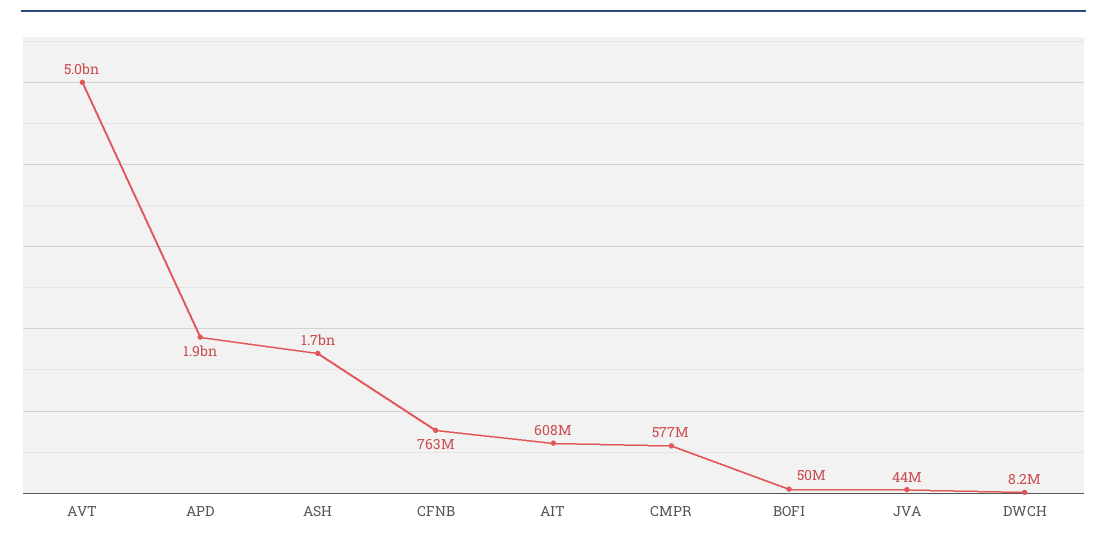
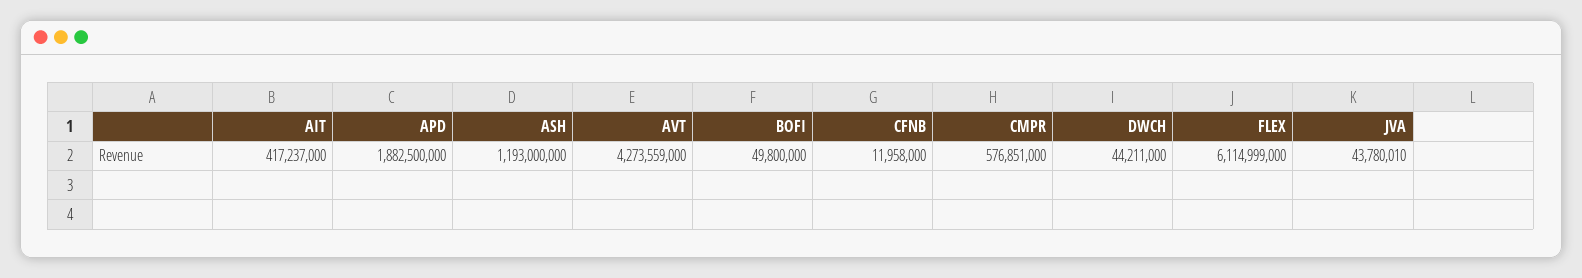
AVT: 5000000000 -> 4273559000
ASH: 1700000000 -> 1193000000
CFNB: 763000000 -> 11958000
AIT: 608000000 -> 417237000
DWCH: 8200000 -> 44211000
FLEX: none -> 6114999000

